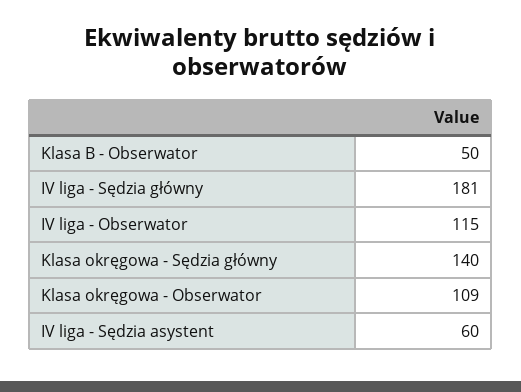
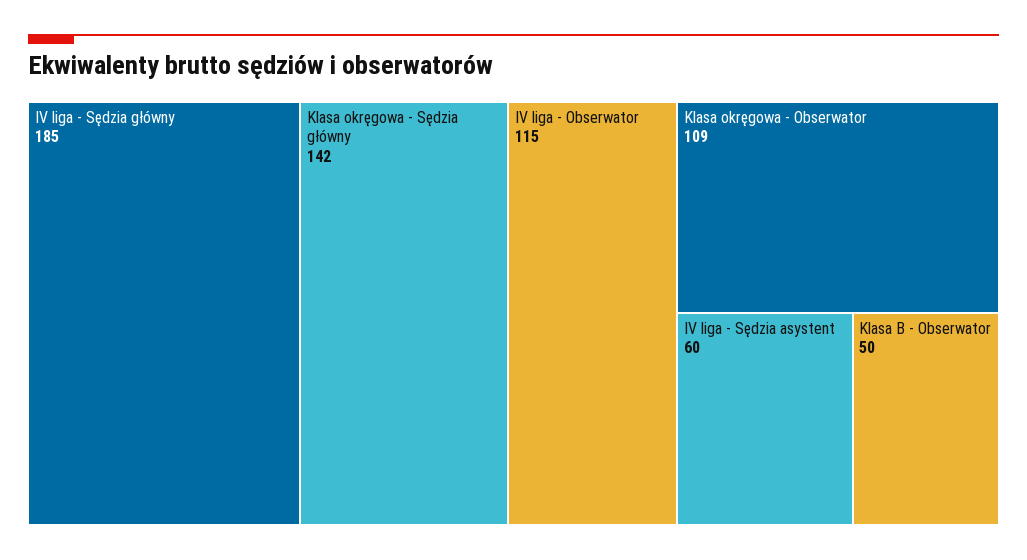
IV liga - Sędzia główny: 181 -> 185
Klasa okręgowa - Sędzia główny: 140 -> 142

